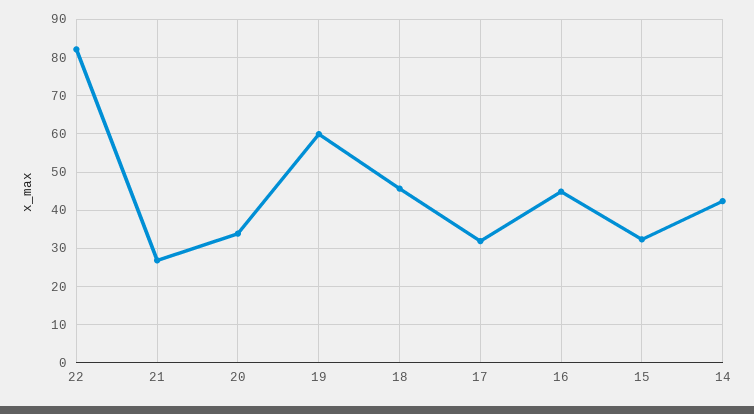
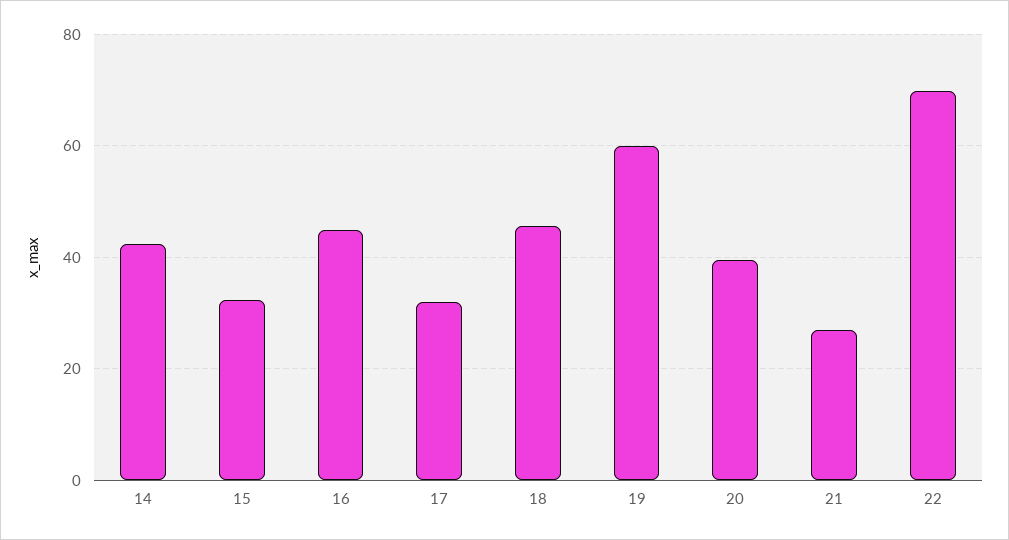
22: 82 -> 70
20: 34 -> 40

